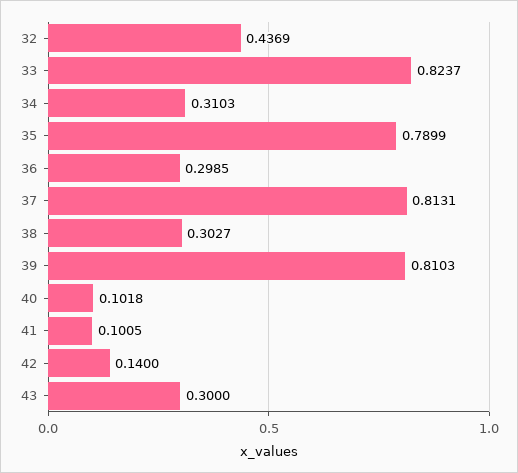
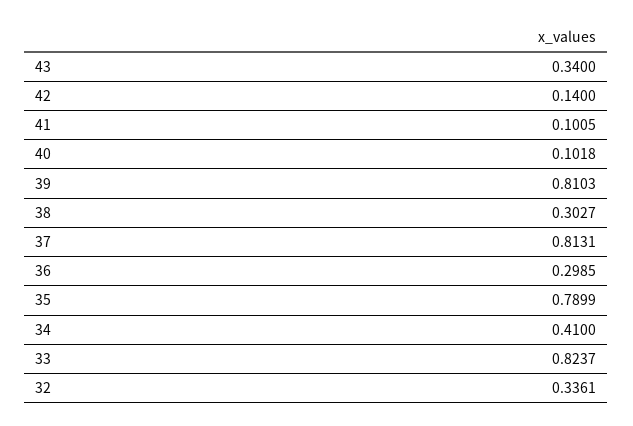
32: 0.4369 -> 0.3361
34: 0.3103 -> 0.41
43: 0.3 -> 0.34

